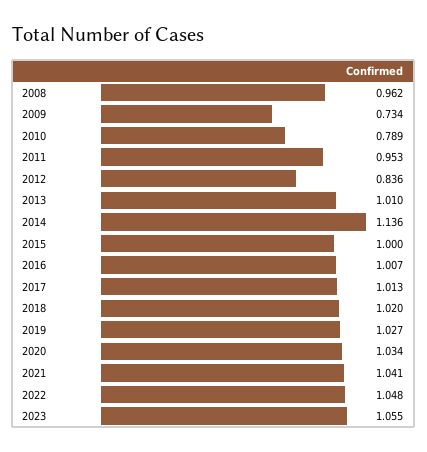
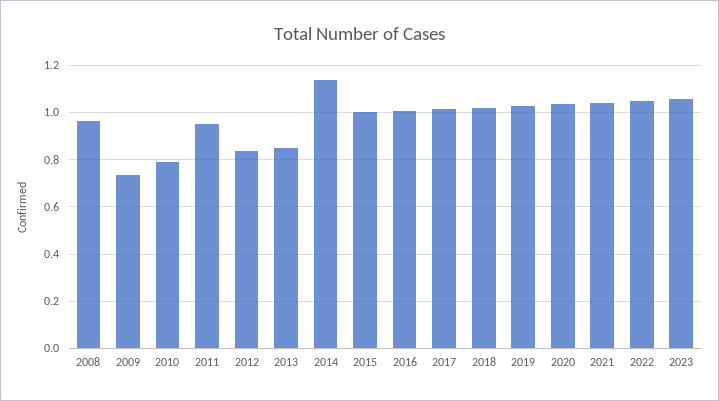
2013: 1.01 -> 0.85

